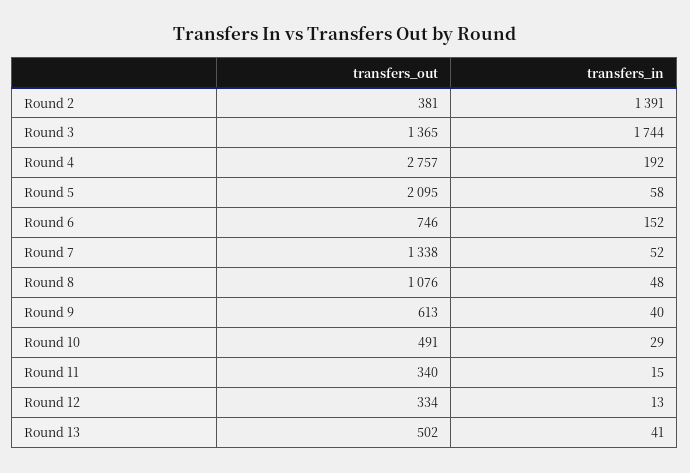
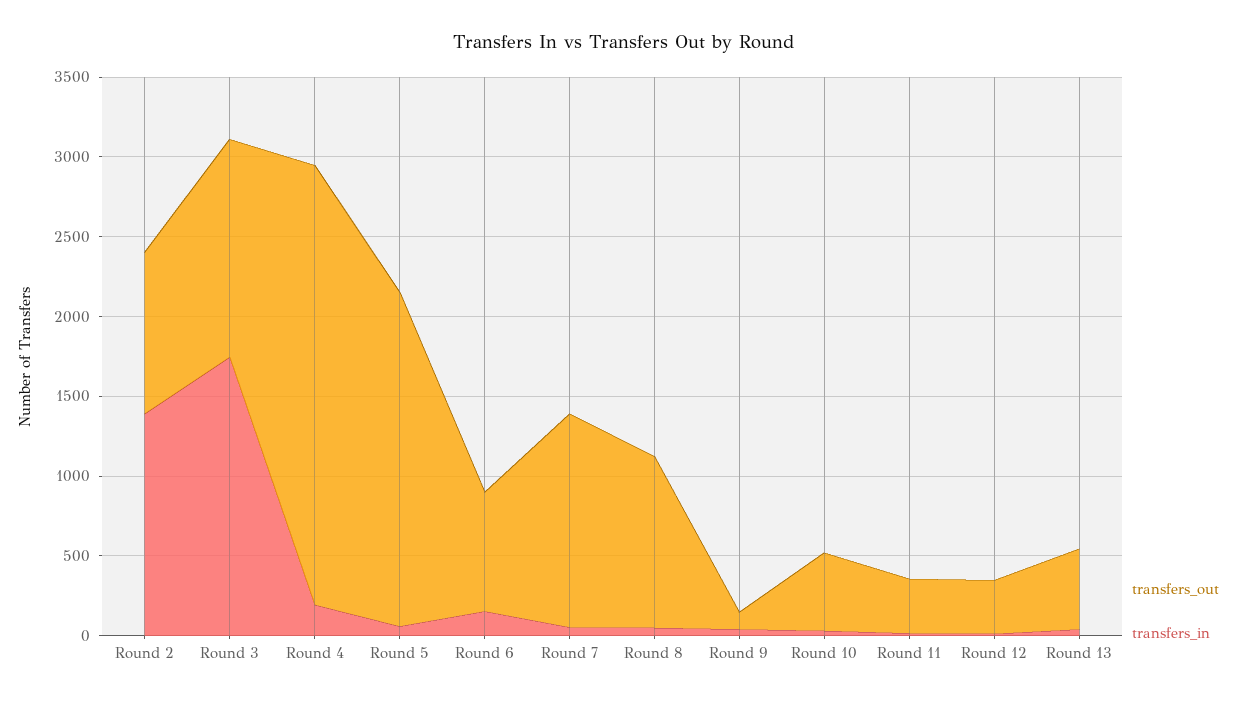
transfers_out, Round 2: 381 -> 1000
transfers_out, Round 9: 613 -> 100

